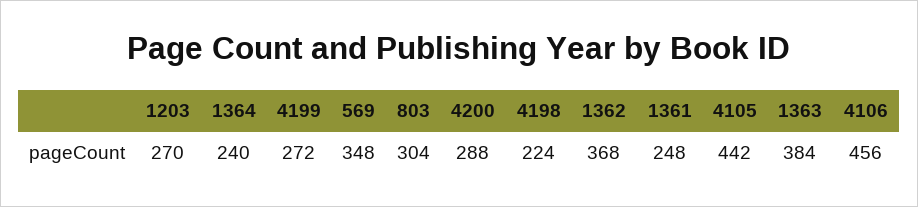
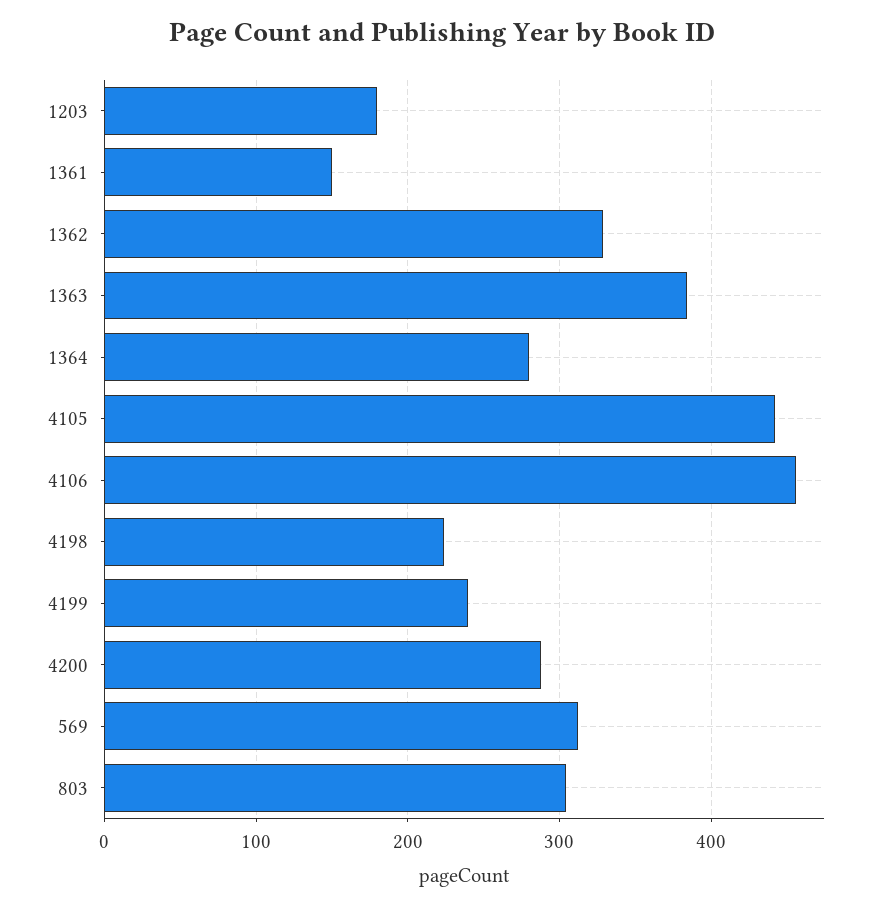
1203: 270 -> 180
1364: 240 -> 280
4199: 272 -> 240
569: 348 -> 310
1362: 368 -> 330
1361: 248 -> 150

